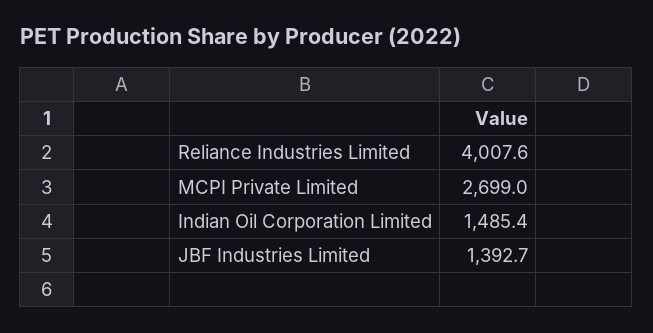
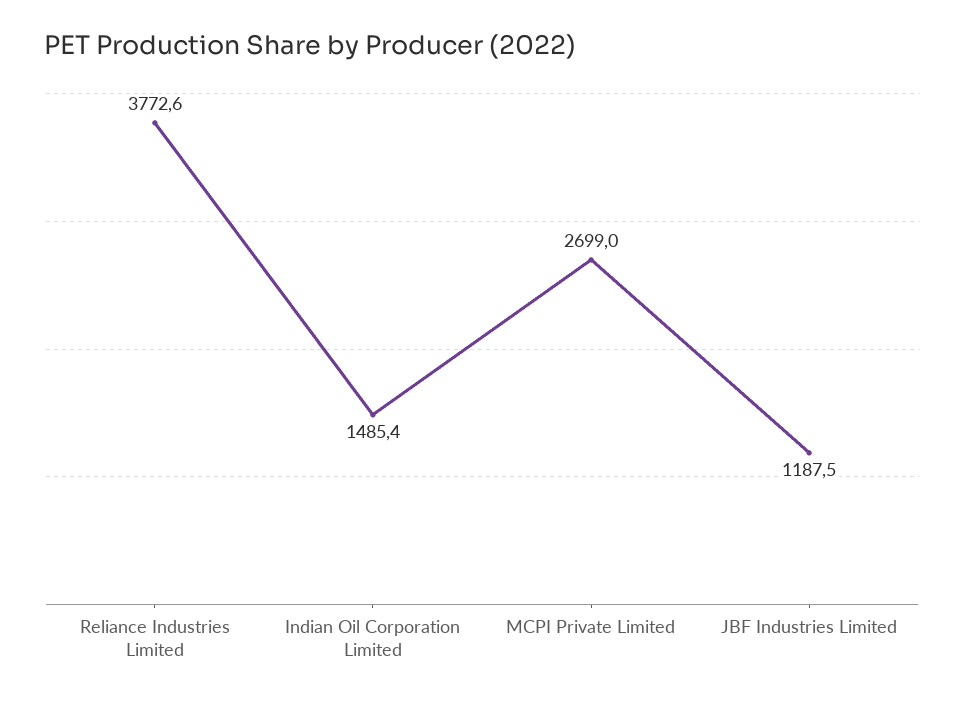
Reliance Industries Limited: 4007.6 -> 3772.6
JBF Industries Limited: 1392.7 -> 1187.5

